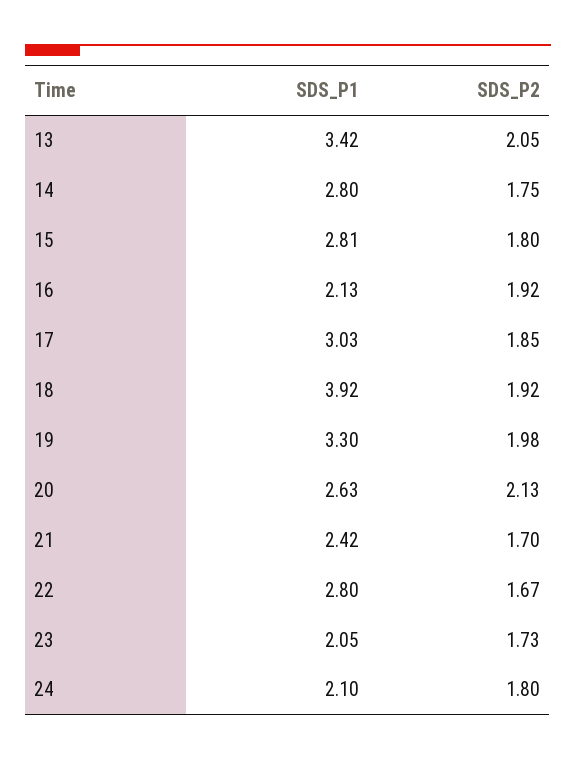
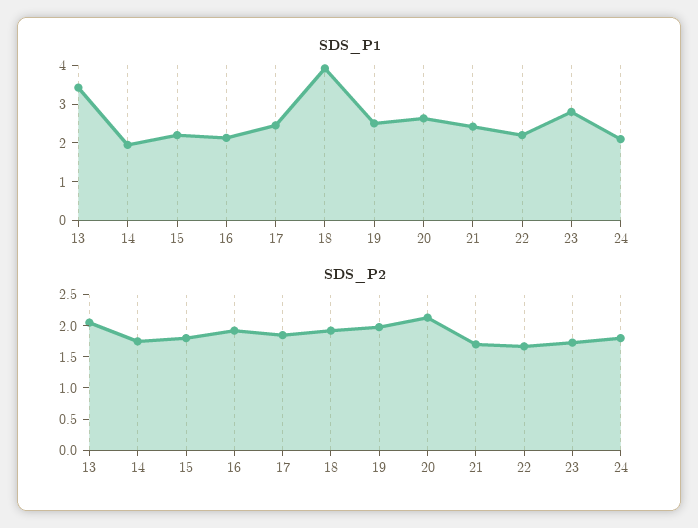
SDS_P1, 14: 2.8 -> 2
SDS_P1, 15: 2.81 -> 2.25
SDS_P1, 17: 3.03 -> 2.5
SDS_P1, 19: 3.3 -> 2.5
SDS_P1, 22: 2.8 -> 2.25
SDS_P1, 23: 2.05 -> 2.75

